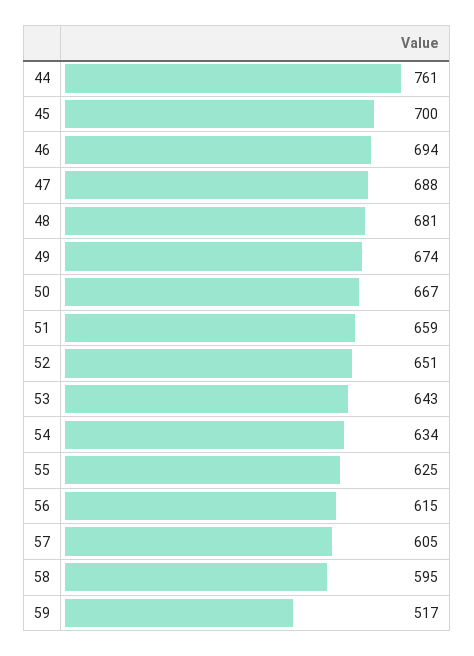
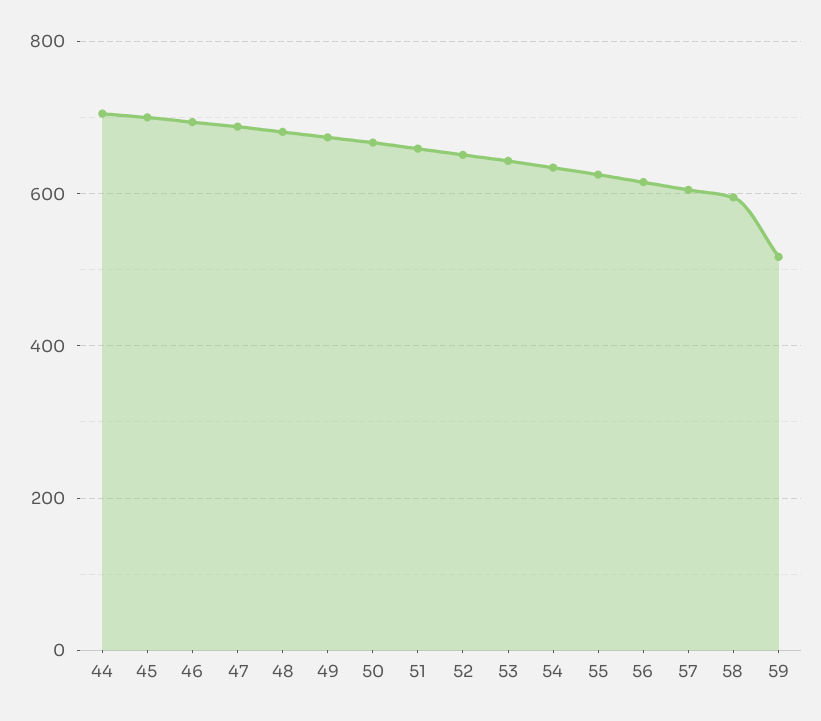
44: 761 -> 700

